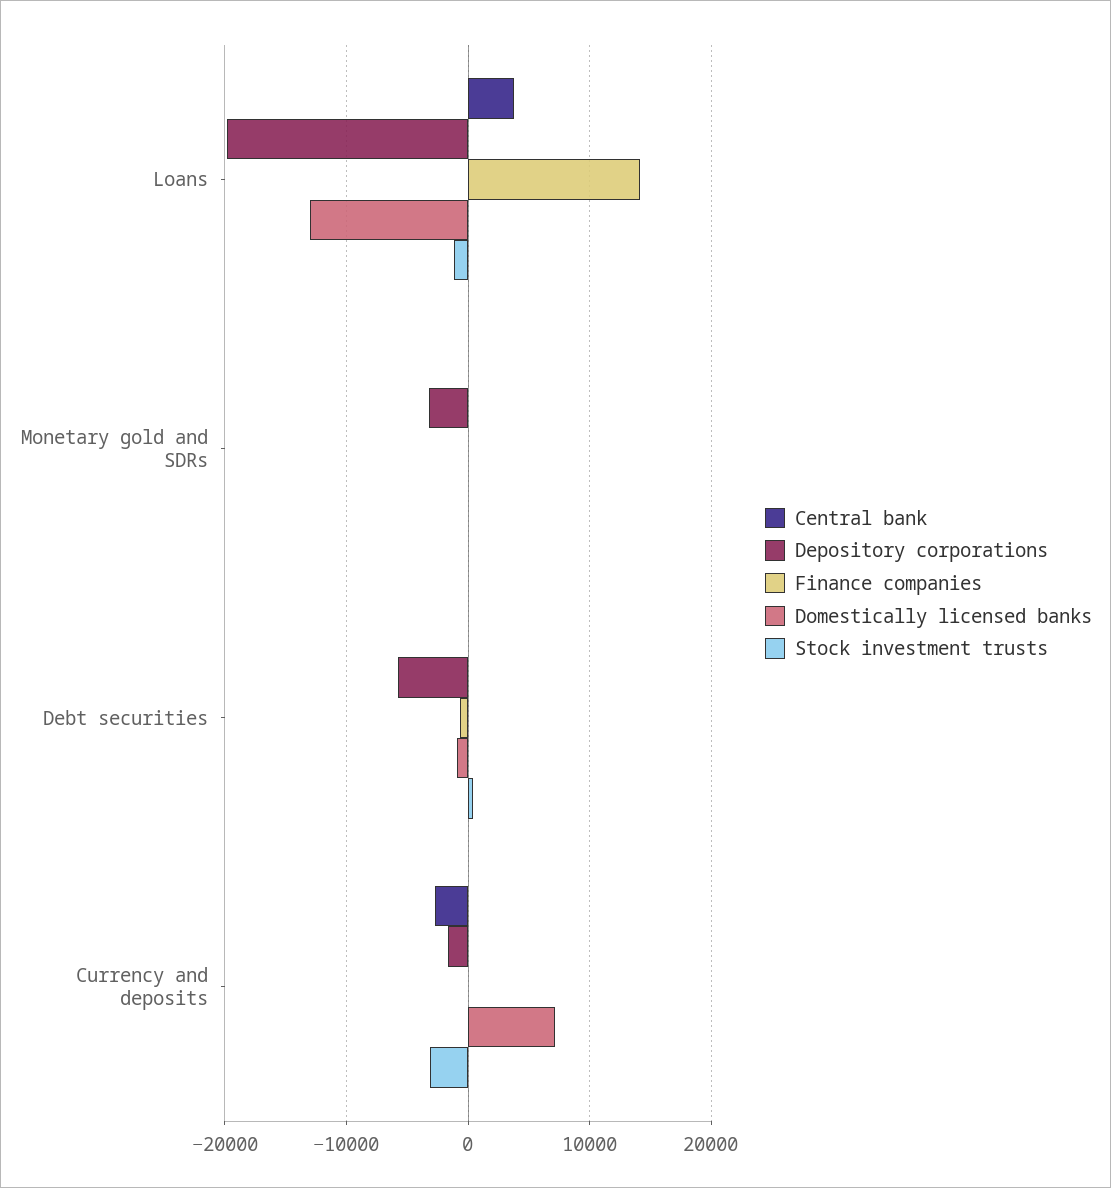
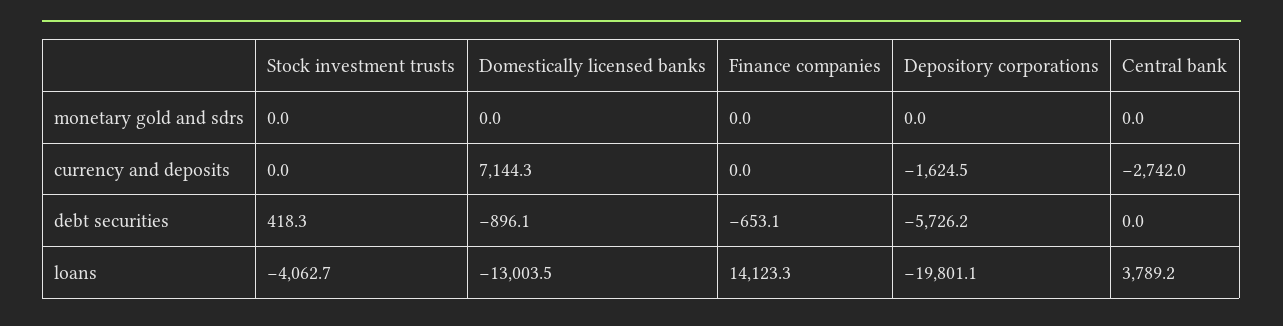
Stock investment trusts, Loans: -1000 -> -4062.7
Depository corporations, Monetary gold and SDRs: -3000 -> 0
Stock investment trusts, Currency and deposits: -3000 -> 0

